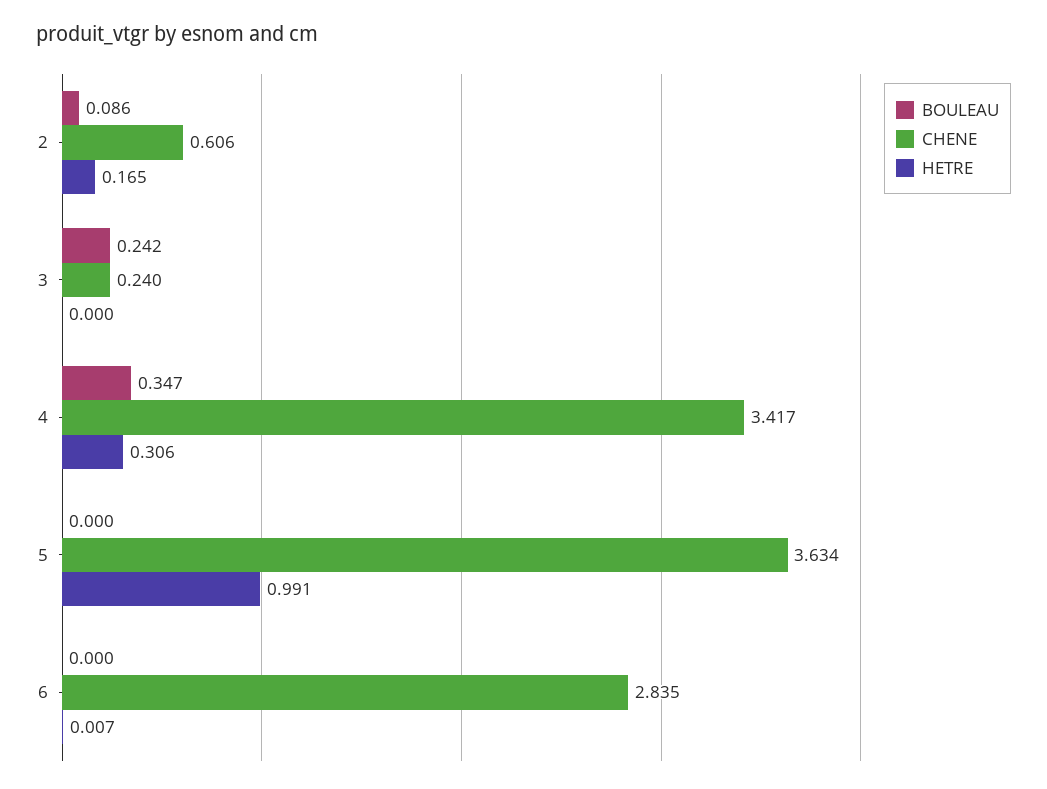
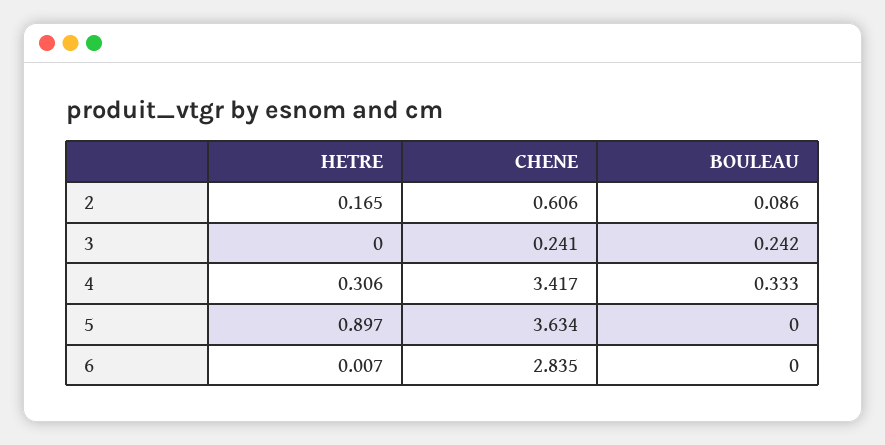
CHENE, 3: 0.24 -> 0.241
BOULEAU, 4: 0.347 -> 0.333
HETRE, 5: 0.991 -> 0.897

